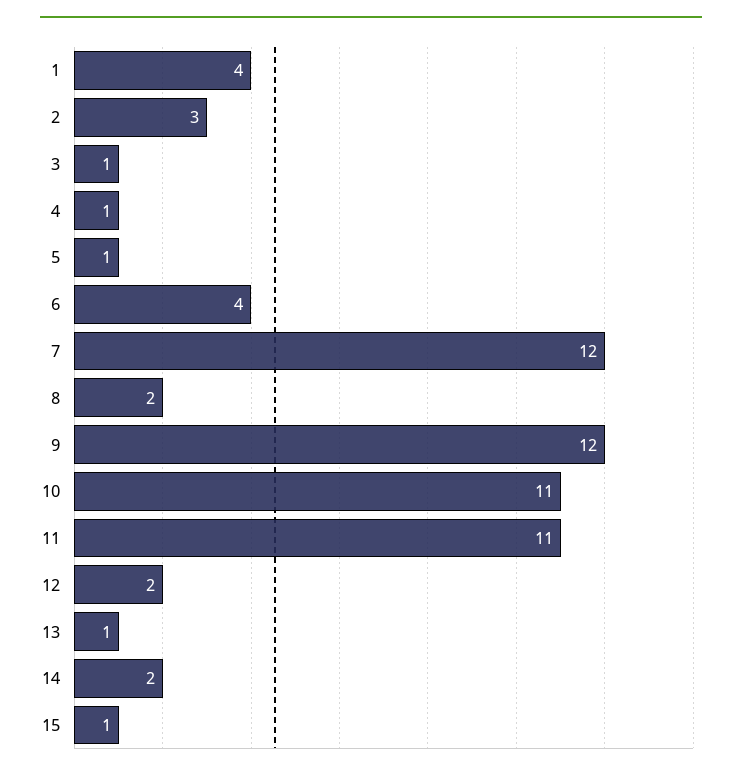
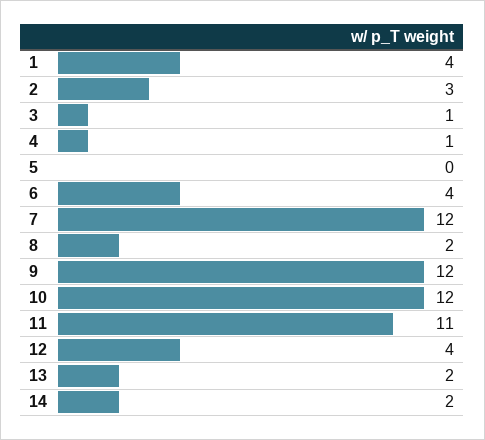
5: 1 -> 0
10: 11 -> 12
12: 2 -> 4
13: 1 -> 2
15: 1 -> none

